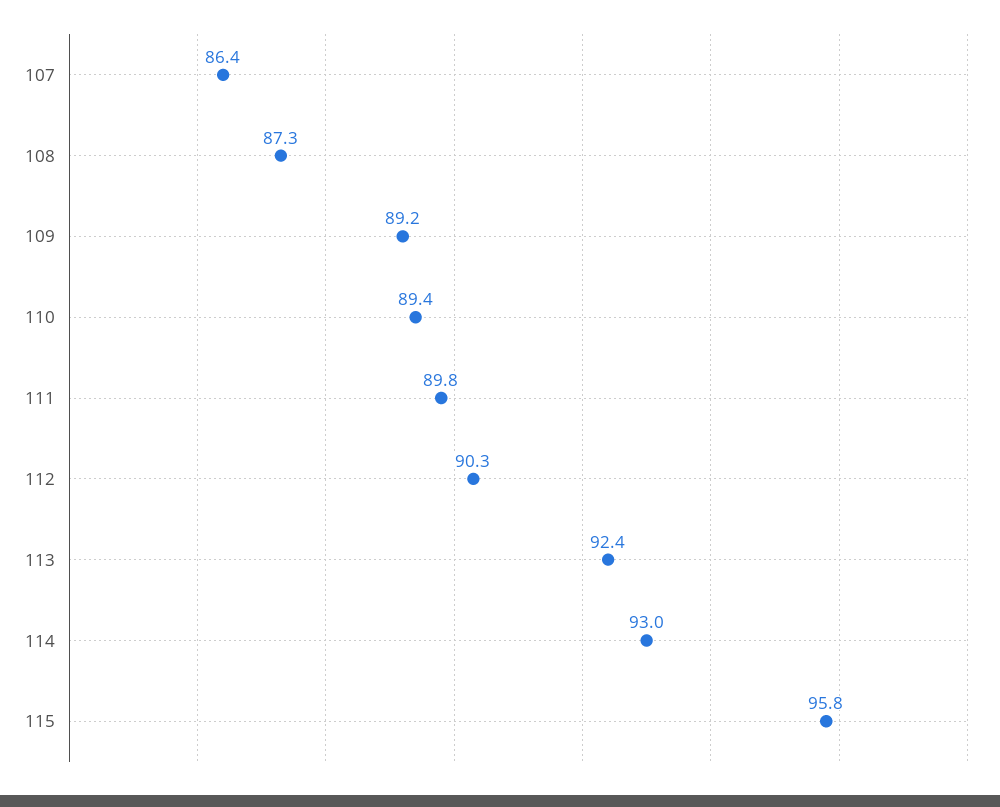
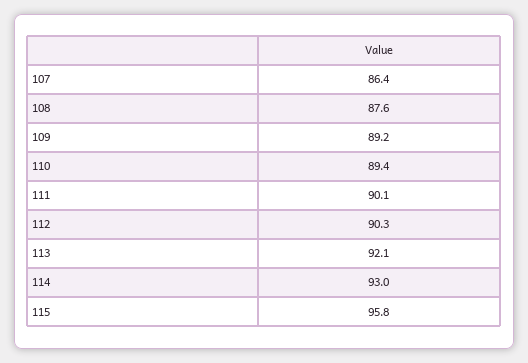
108: 87.3 -> 87.6
111: 89.8 -> 90.1
113: 92.4 -> 92.1

